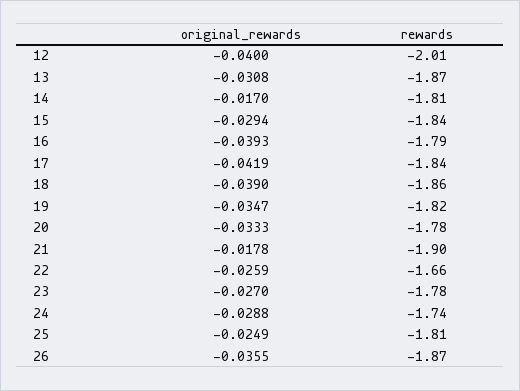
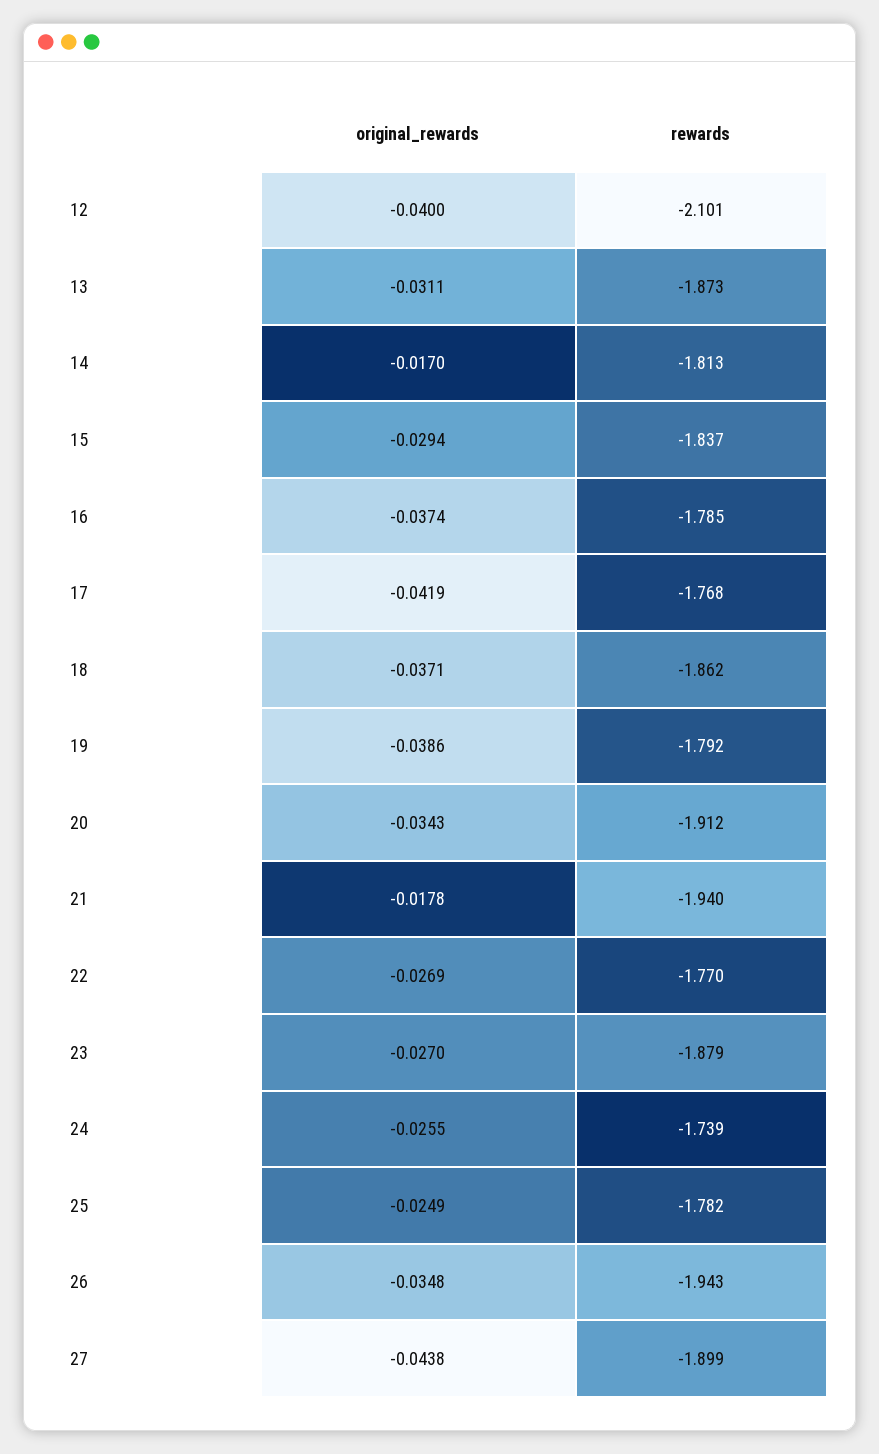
rewards, 12: -2.01 -> -2.101
original_rewards, 13: -0.0308 -> -0.0311
original_rewards, 16: -0.0393 -> -0.0374
rewards, 17: -1.84 -> -1.768
original_rewards, 18: -0.039 -> -0.0371
original_rewards, 19: -0.0347 -> -0.0386
rewards, 19: -1.82 -> -1.792
original_rewards, 20: -0.0333 -> -0.0343
rewards, 20: -1.78 -> -1.912
rewards, 21: -1.9 -> -1.94
original_rewards, 22: -0.0259 -> -0.0269
rewards, 22: -1.66 -> -1.77
rewards, 23: -1.78 -> -1.879
original_rewards, 24: -0.0288 -> -0.0255
rewards, 25: -1.81 -> -1.782
original_rewards, 26: -0.0355 -> -0.0348
rewards, 26: -1.87 -> -1.943
original_rewards, 27: none -> -0.0438
rewards, 27: none -> -1.899

